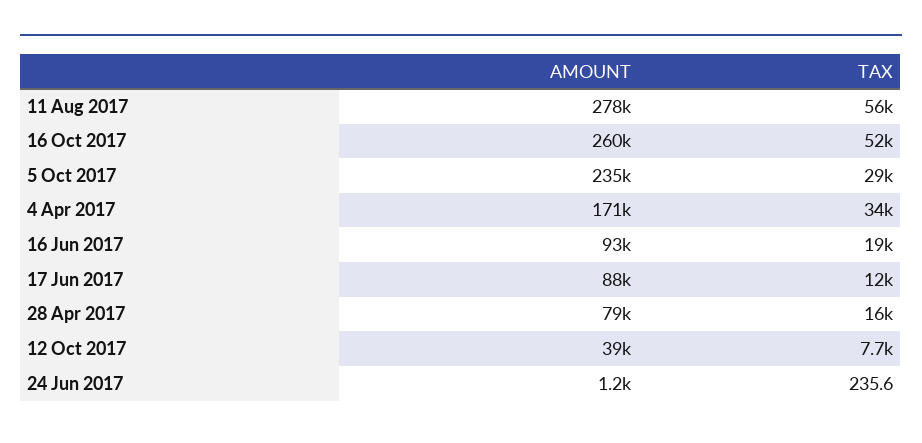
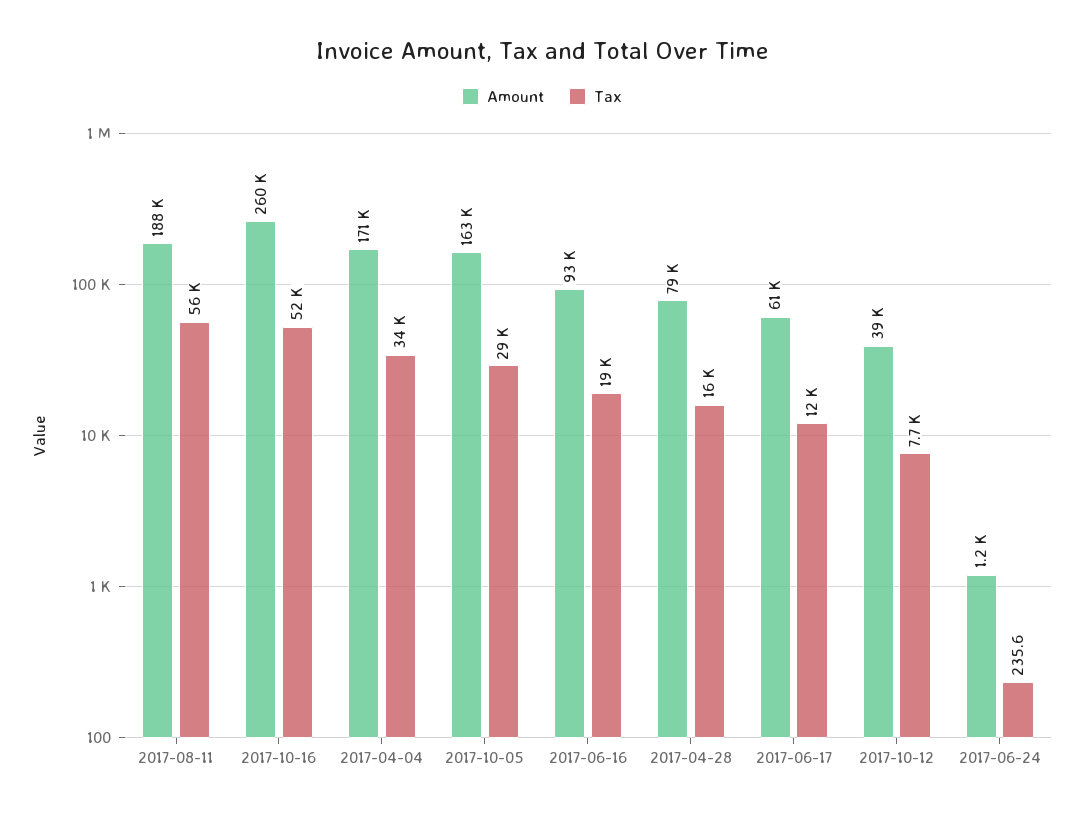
AMOUNT, 11 Aug 2017: 278000 -> 188000
AMOUNT, 5 Oct 2017: 235000 -> 163000
AMOUNT, 17 Jun 2017: 88000 -> 61000

